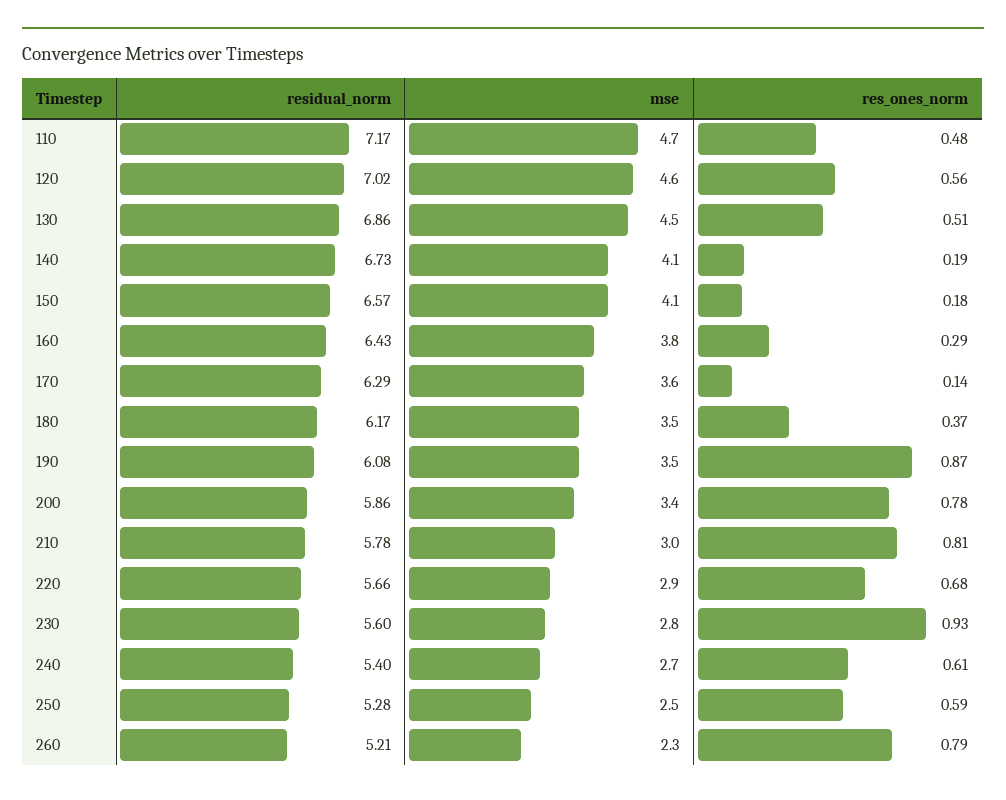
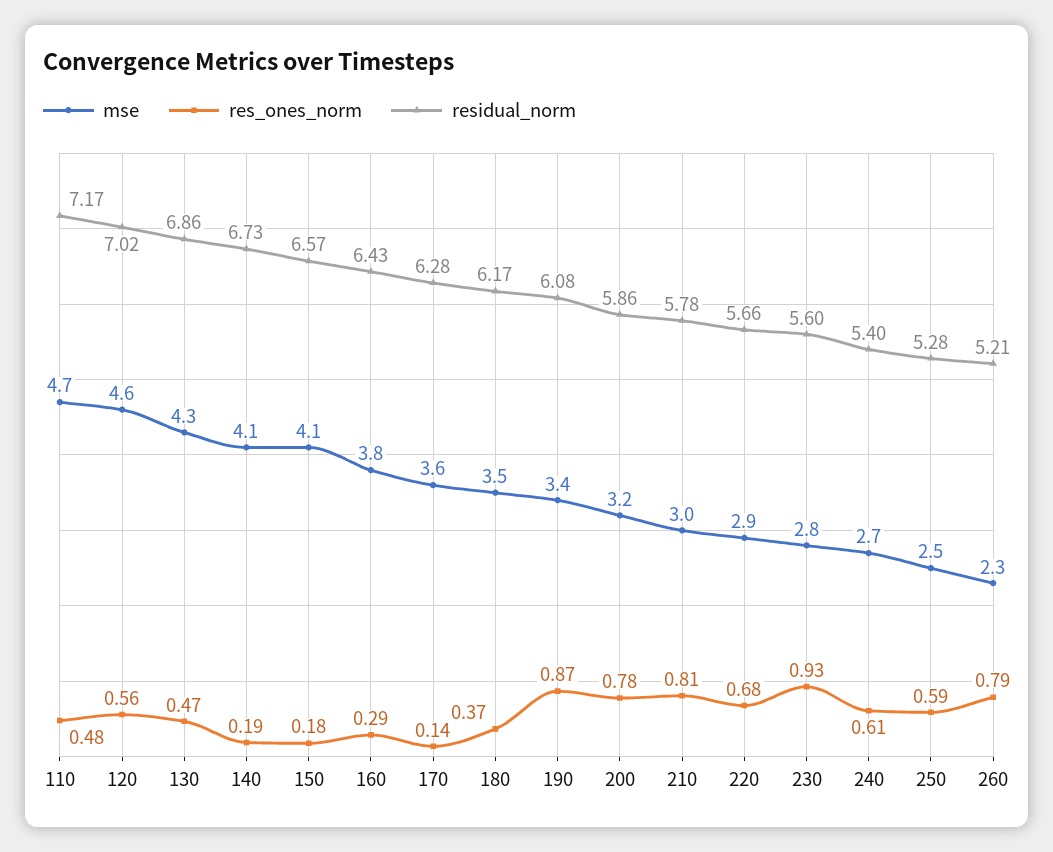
mse, 130: 4.5 -> 4.3
res_ones_norm, 130: 0.51 -> 0.47
residual_norm, 170: 6.29 -> 6.28
mse, 190: 3.5 -> 3.4
mse, 200: 3.4 -> 3.2

